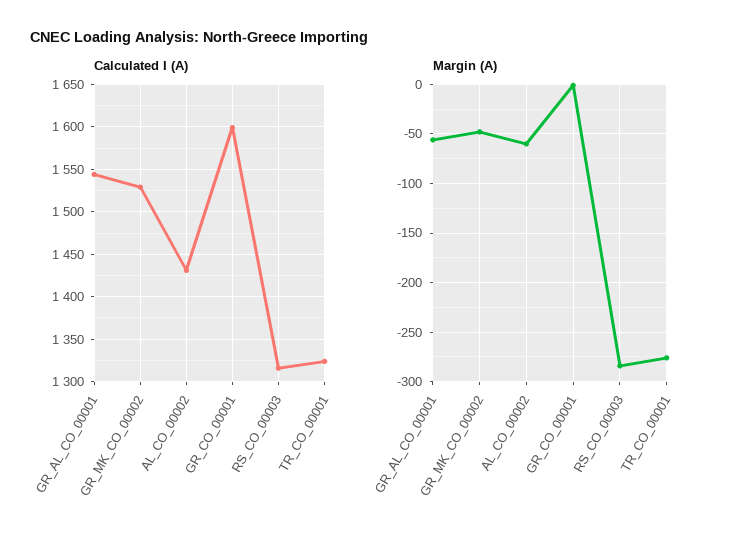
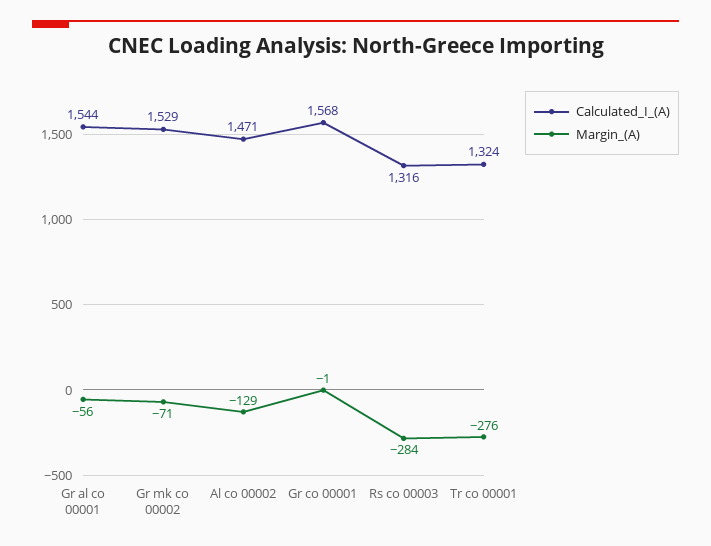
Calculated I (A), AL_CO_00002: 1430 -> 1471
Calculated I (A), GR_CO_00001: 1600 -> 1568
Margin (A), GR_MK_CO_00002: -50 -> -71
Margin (A), AL_CO_00002: -60 -> -129

